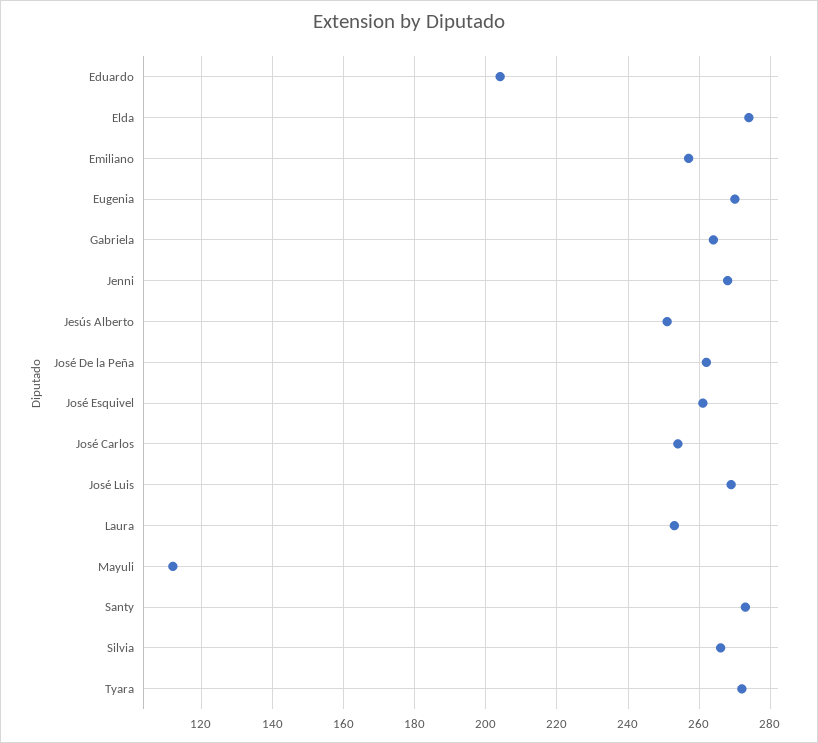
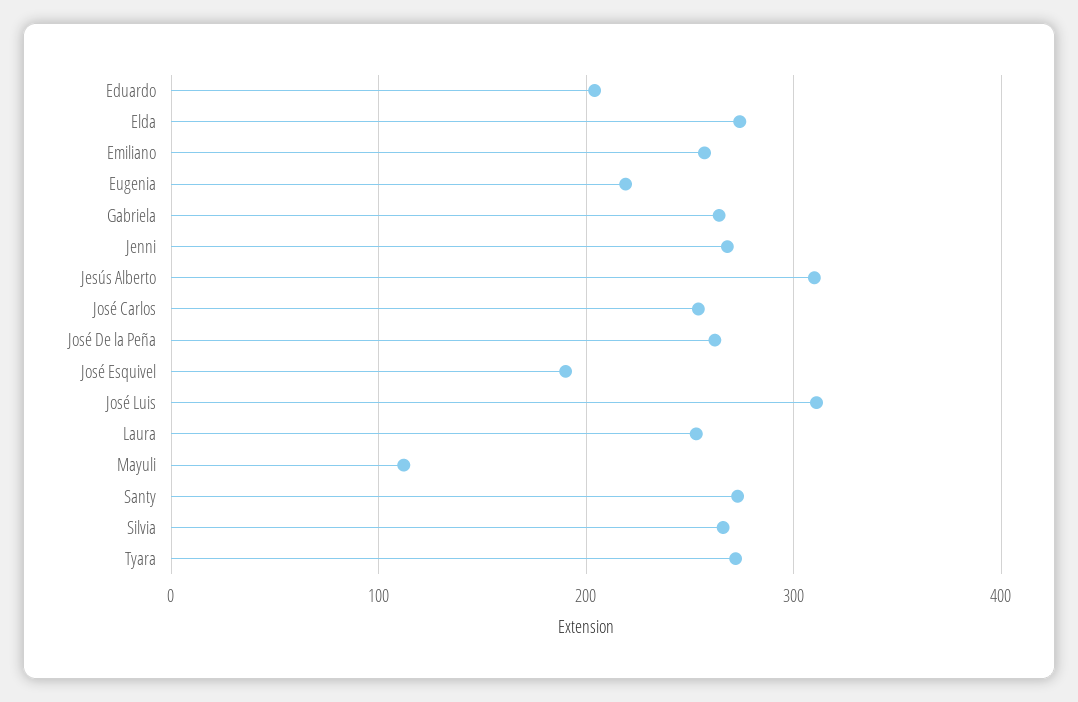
Eugenia: 270 -> 220
Jesús Alberto: 250 -> 310
José Esquivel: 260 -> 190
José Luis: 270 -> 310

